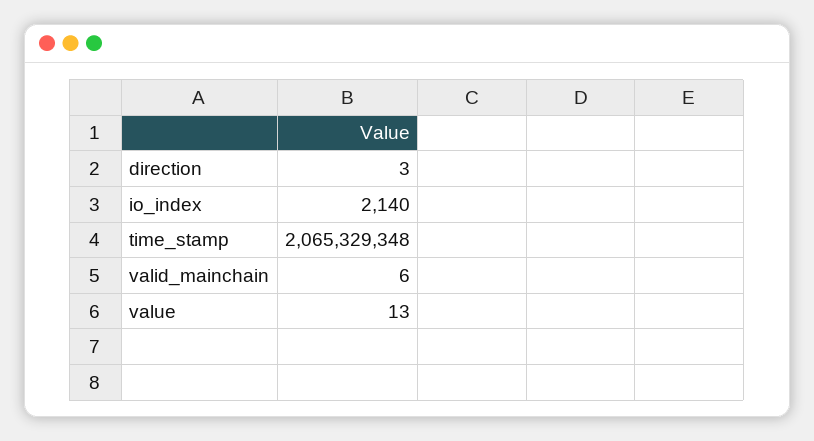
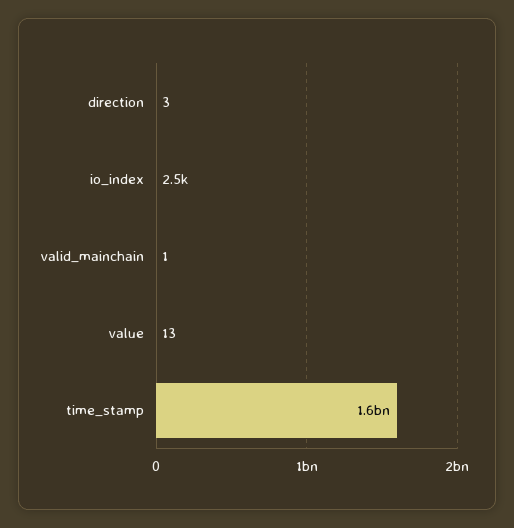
io_index: 2140 -> 2500
time_stamp: 2065329348 -> 1600000000
valid_mainchain: 6 -> 1

